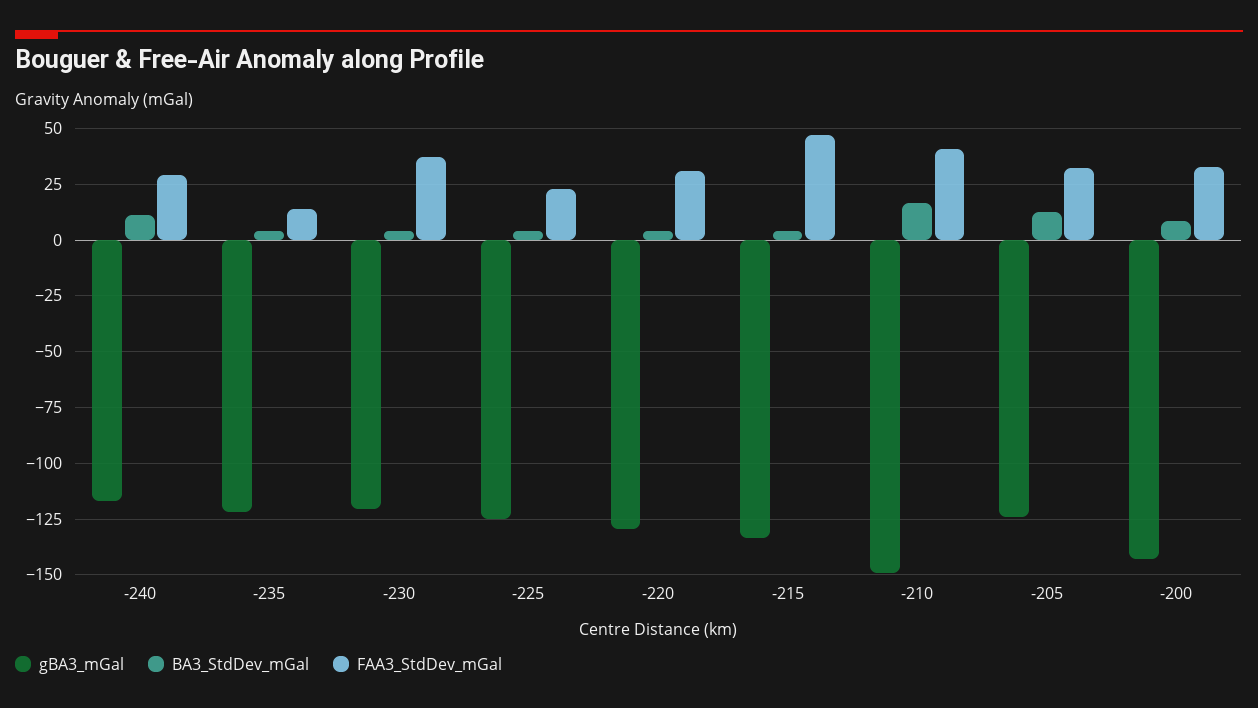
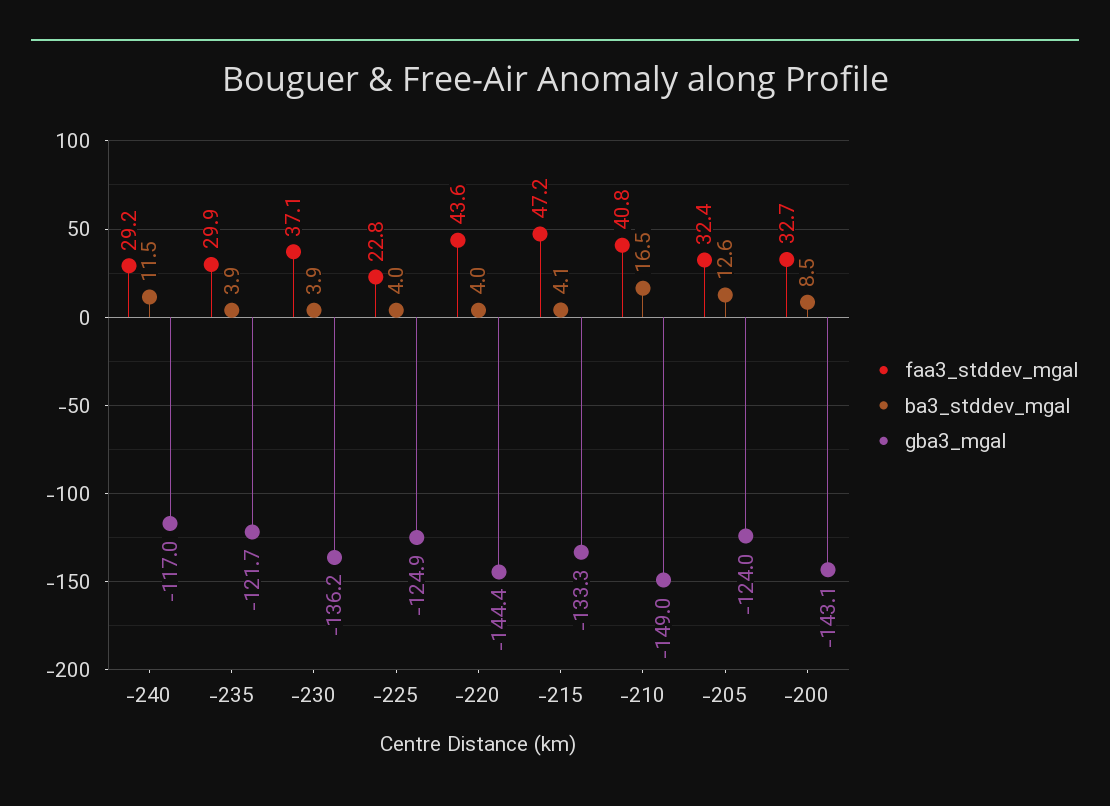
FAA3_StdDev_mGal, -235: 15 -> 29.9
gBA3_mGal, -230: -120 -> -136.2
gBA3_mGal, -220: -130 -> -144.4
FAA3_StdDev_mGal, -220: 30 -> 43.6

